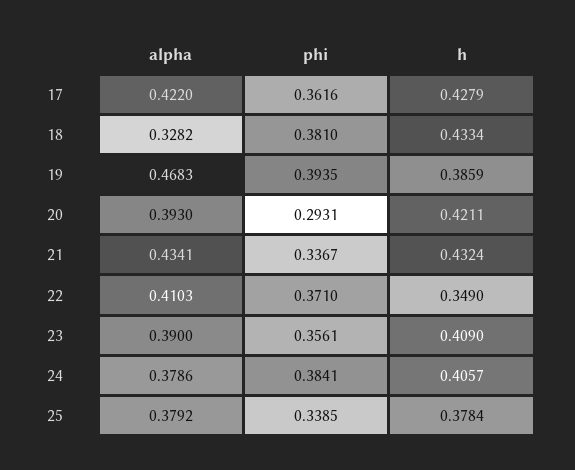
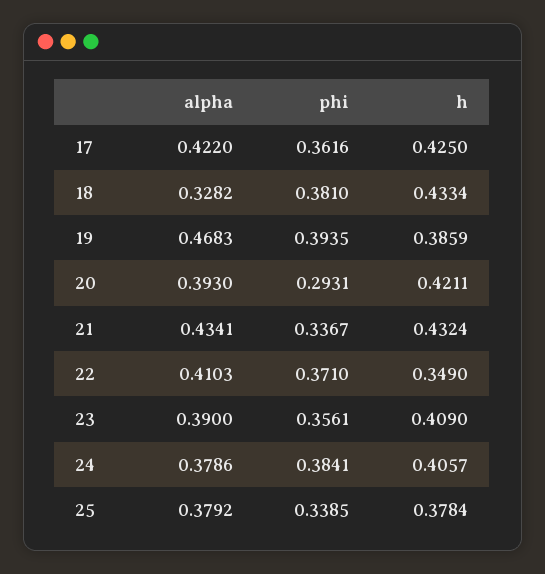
h, 17: 0.4279 -> 0.425

